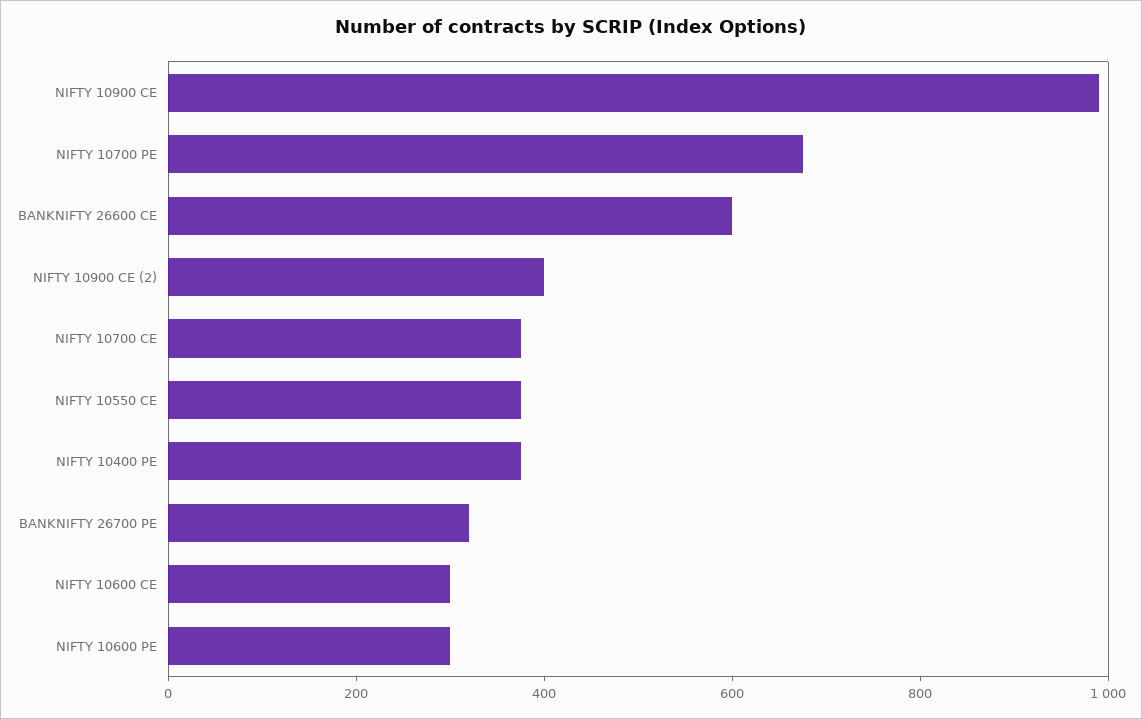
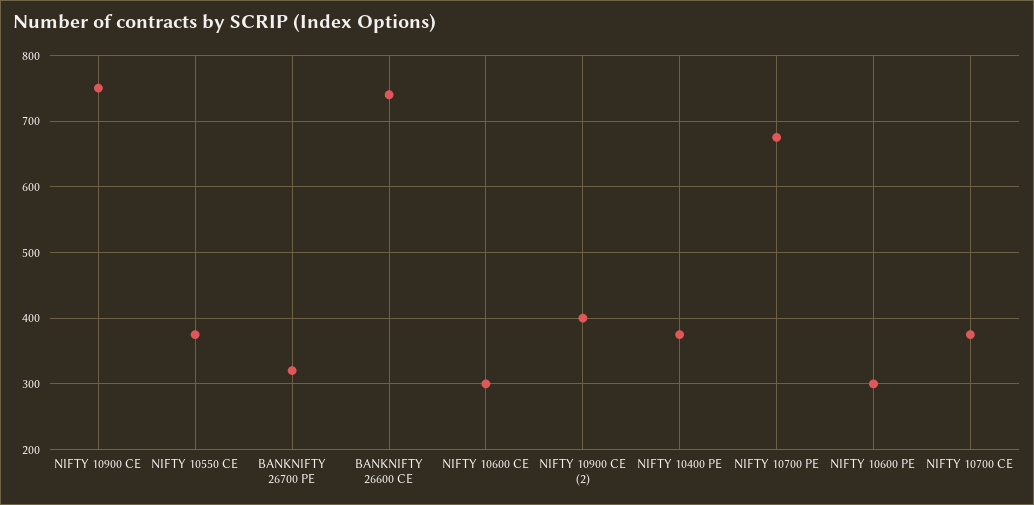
NIFTY 10900 CE: 1000 -> 750
BANKNIFTY 26600 CE: 600 -> 740

